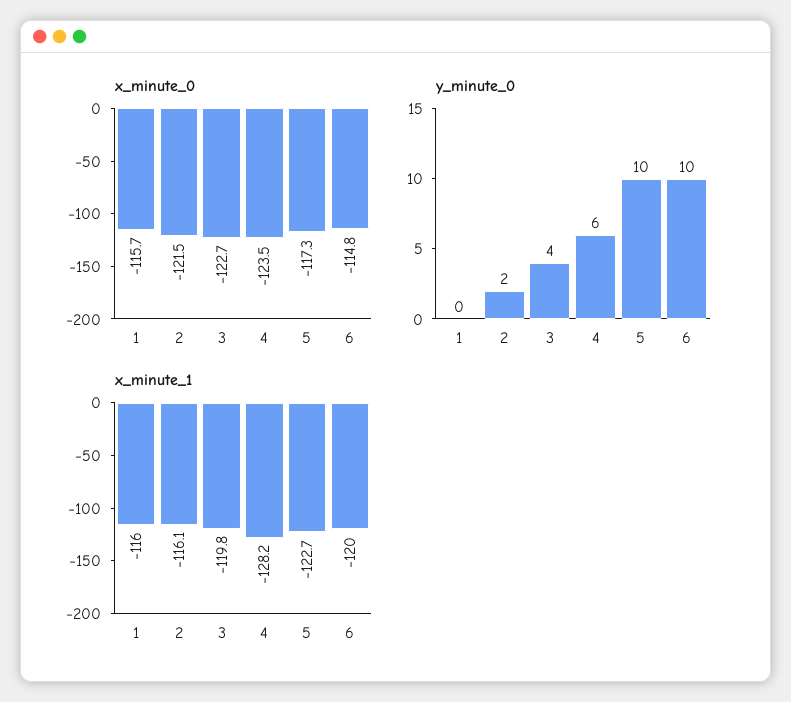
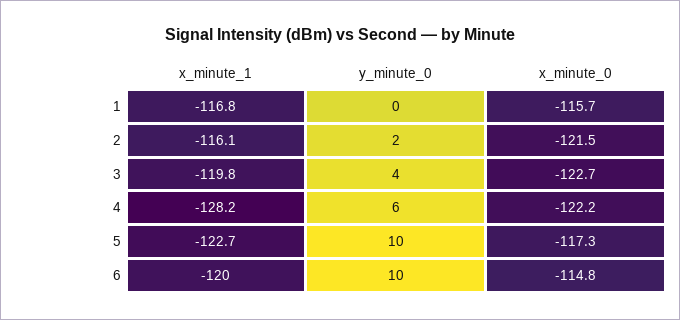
x_minute_0, 4: -123.5 -> -122.2
x_minute_1, 1: -116 -> -116.8

